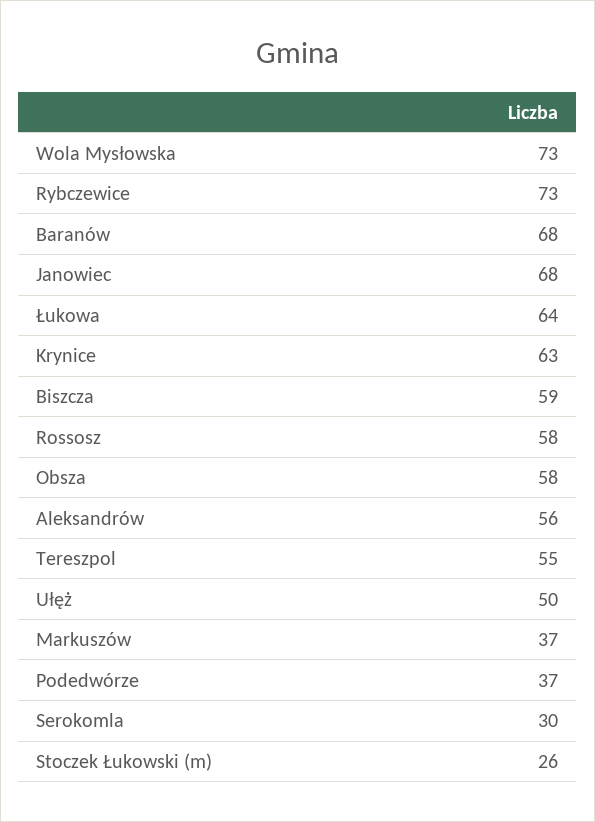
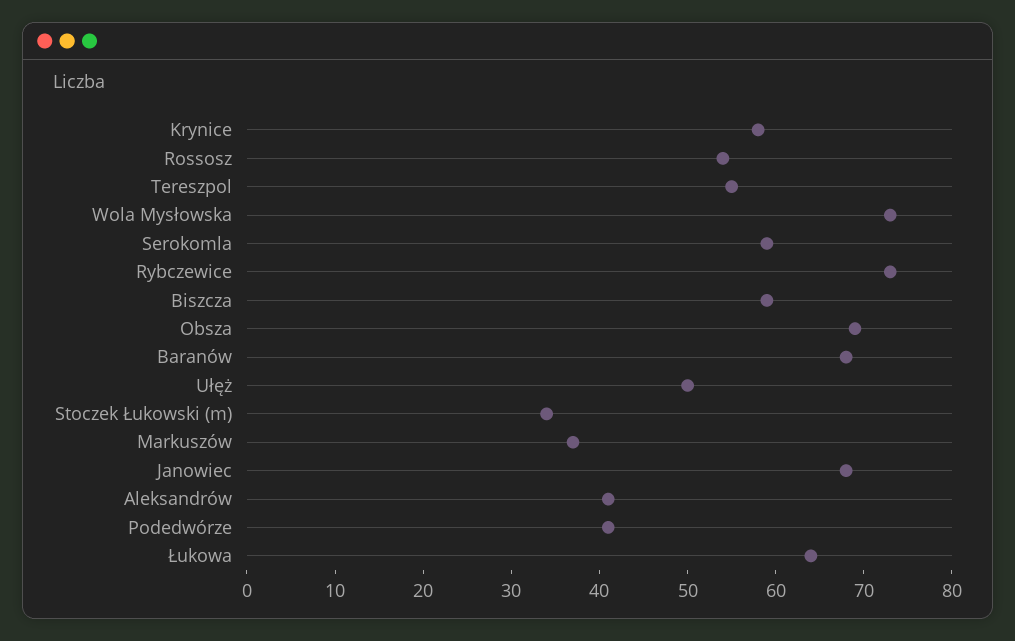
Krynice: 63 -> 58
Rossosz: 58 -> 54
Obsza: 58 -> 69
Aleksandrów: 56 -> 41
Podedwórze: 37 -> 41
Serokomla: 30 -> 59
Stoczek Łukowski (m): 26 -> 34

